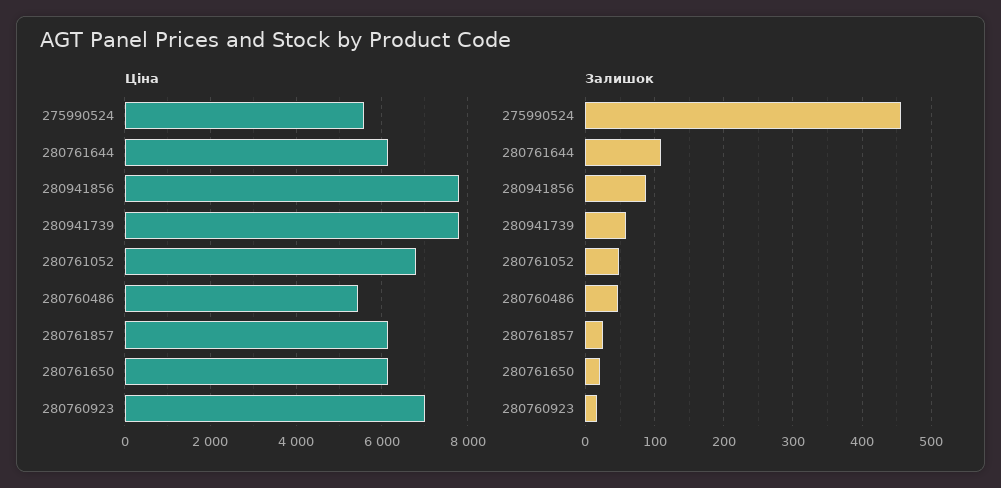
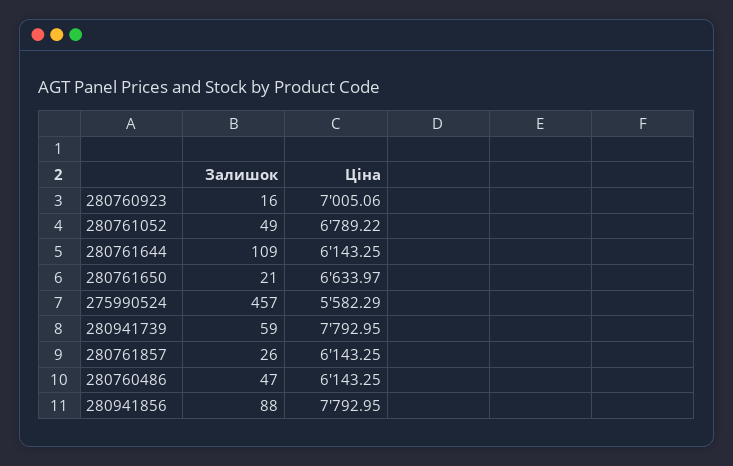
Ціна, 280760486: 5400 -> 6143.25
Ціна, 280761650: 6200 -> 6633.97

